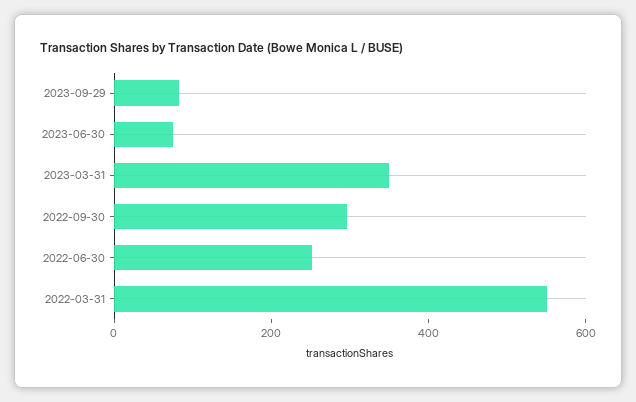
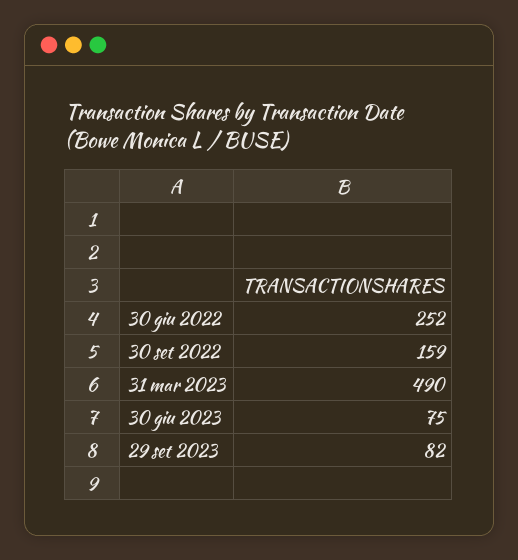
2023-03-31: 350 -> 490
2022-09-30: 300 -> 159
2022-03-31: 550 -> none

